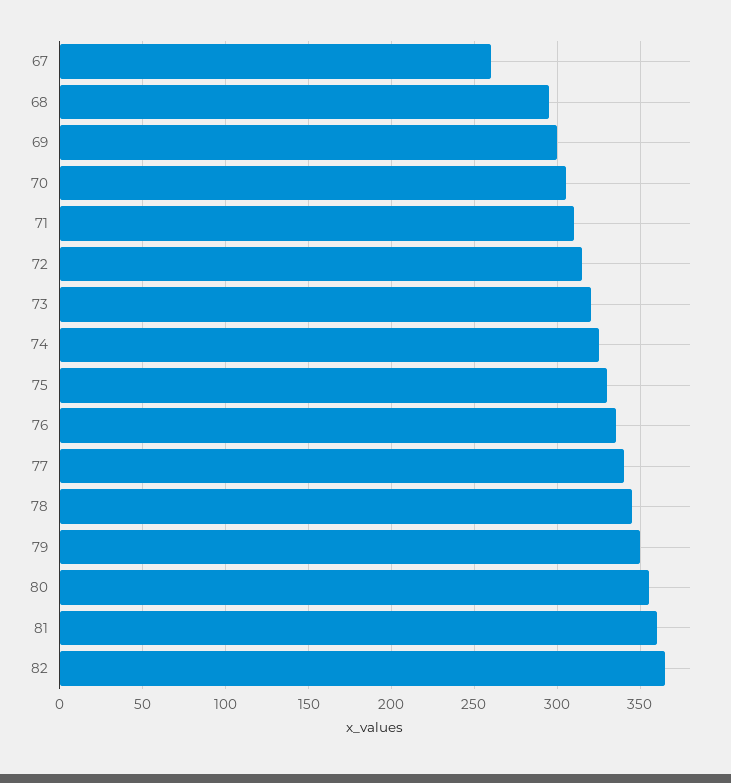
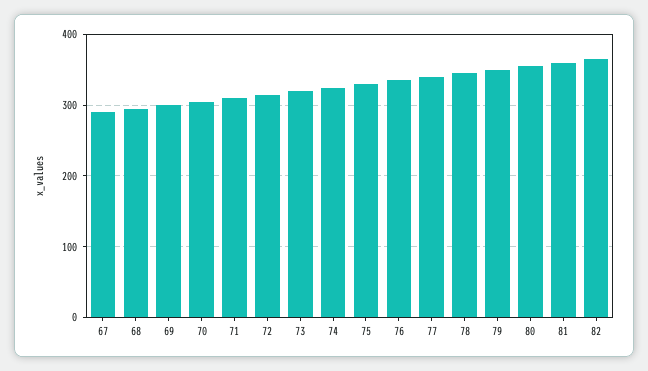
67: 260 -> 290

